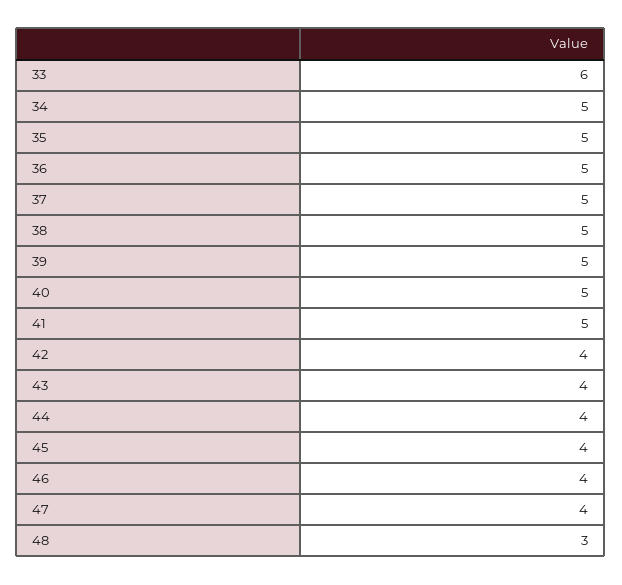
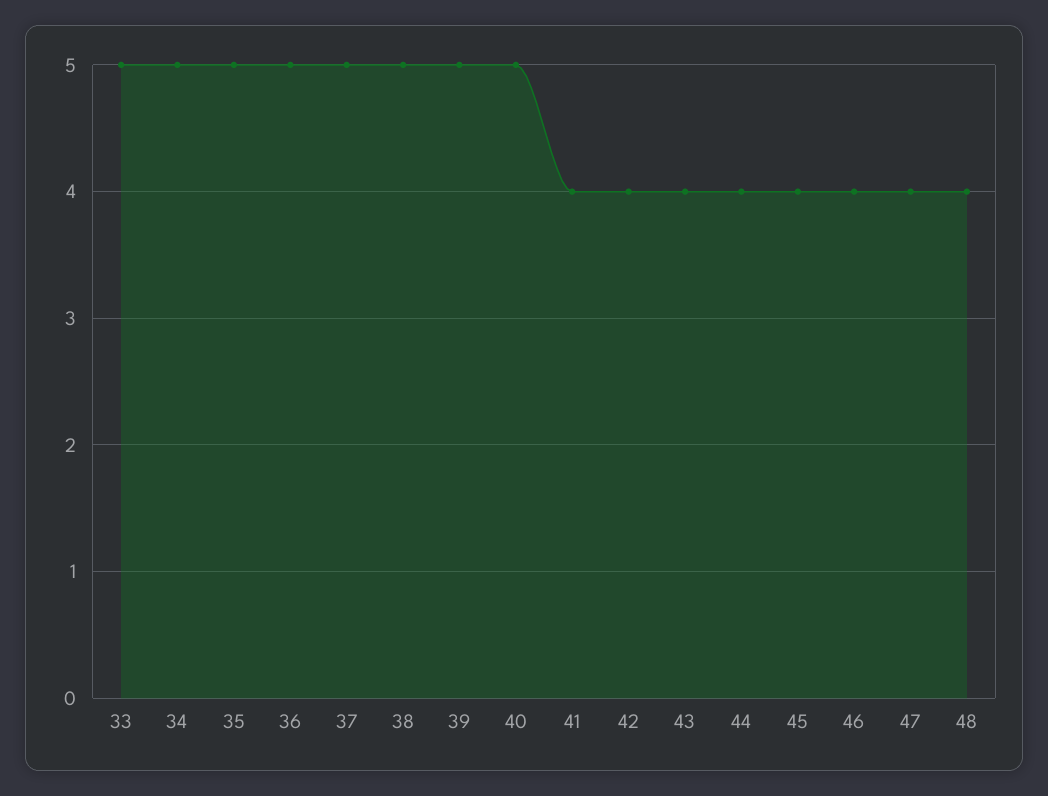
33: 6 -> 5
41: 5 -> 4
48: 3 -> 4

